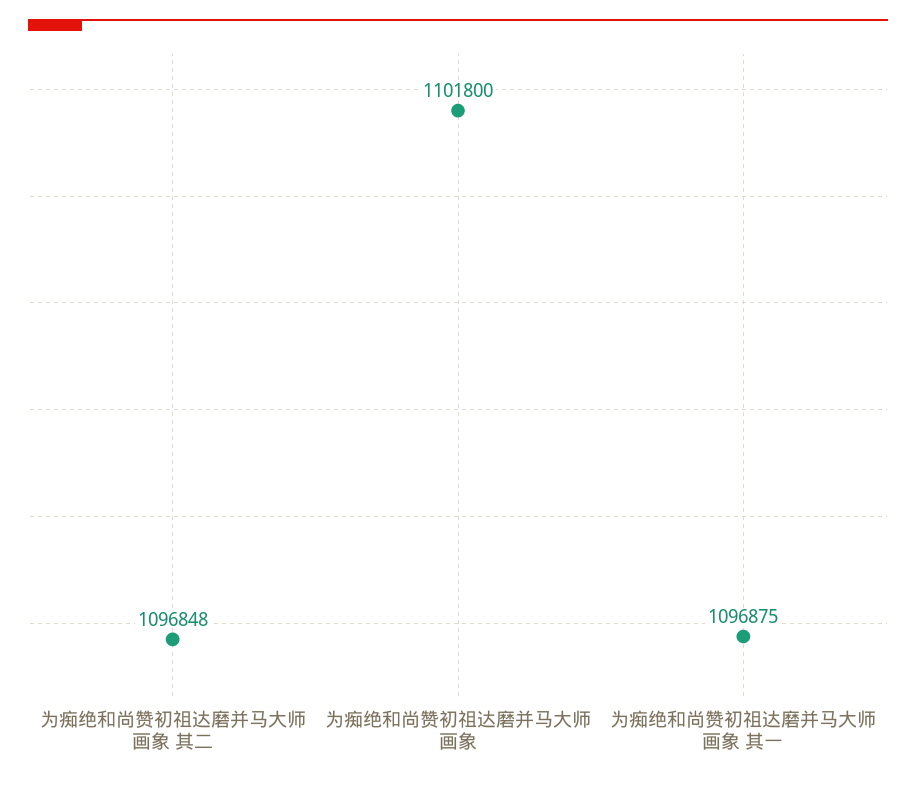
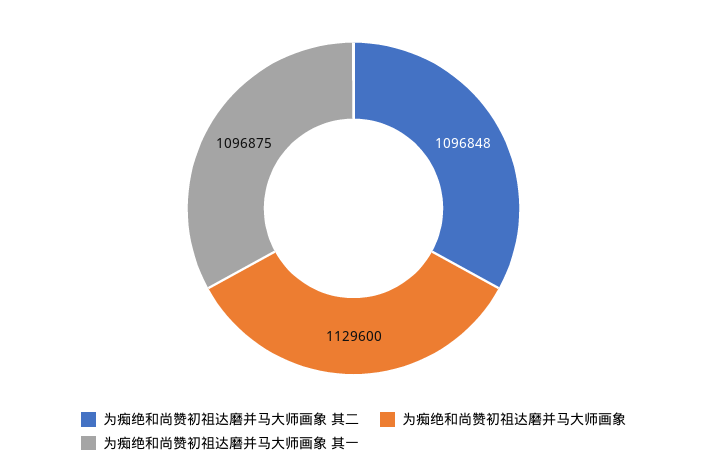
为痴绝和尚赞初祖达磨并马大师画象: 1101800 -> 1129600

